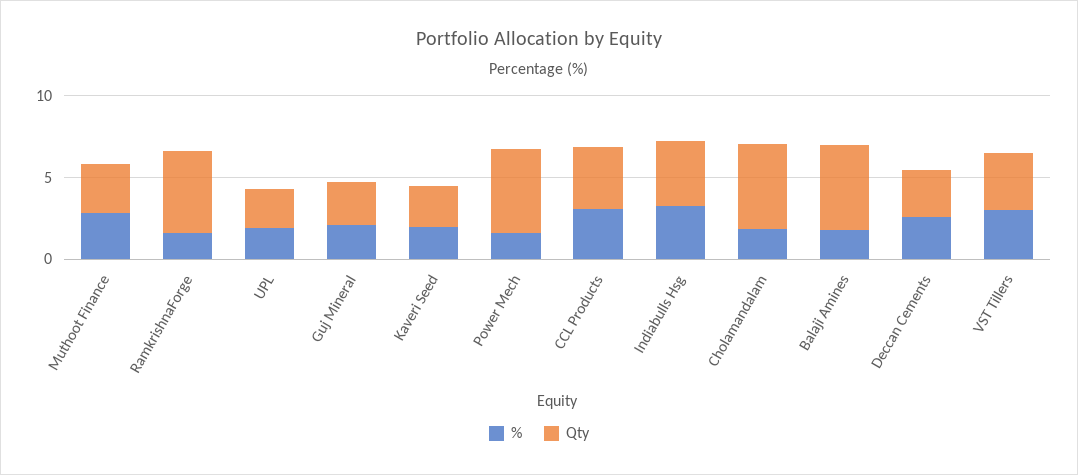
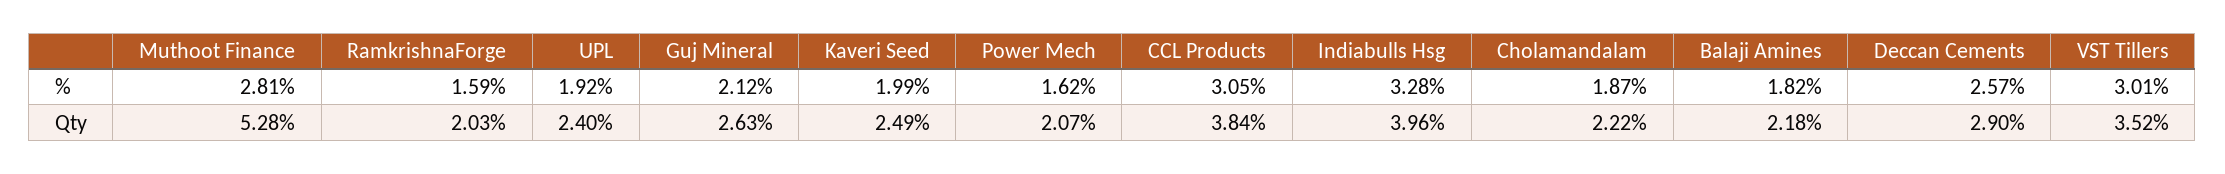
Qty, Muthoot Finance: 3 -> 5.28
Qty, RamkrishnaForge: 5 -> 2.03
Qty, Power Mech: 5 -> 2.07
Qty, Cholamandalam: 5 -> 2.22
Qty, Balaji Amines: 5 -> 2.18

